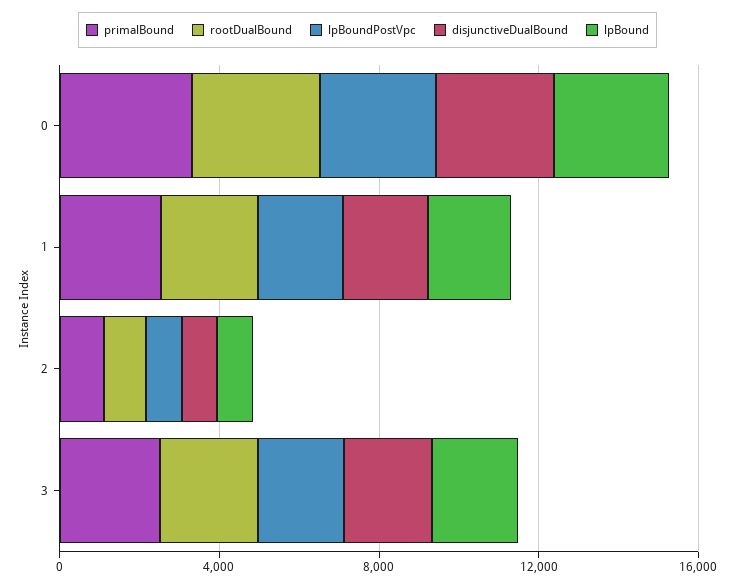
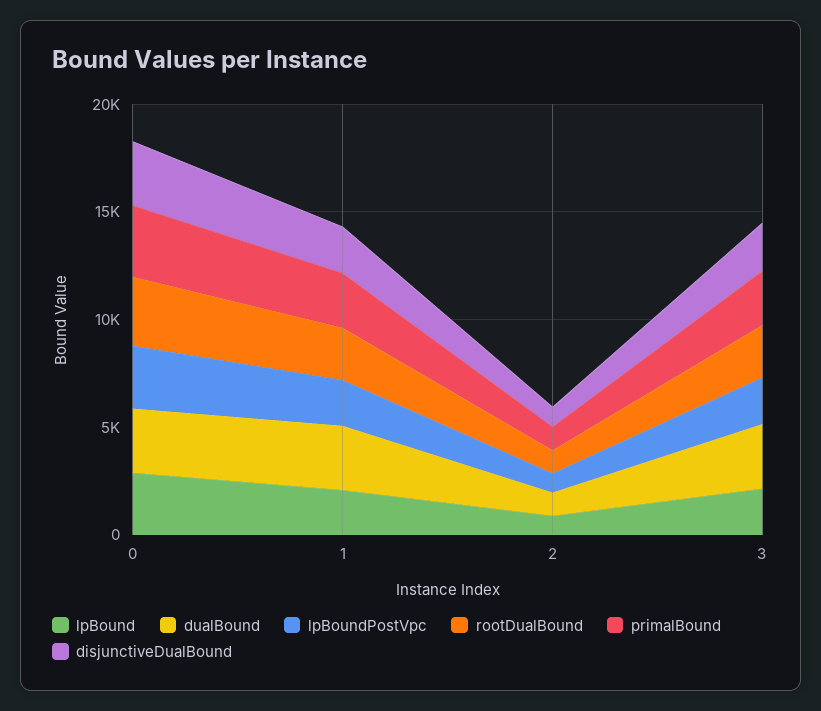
dualBound, 0: none -> 3000
dualBound, 1: none -> 3000
dualBound, 2: none -> 1000
dualBound, 3: none -> 3000

